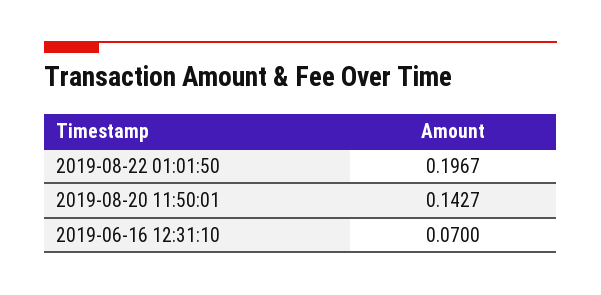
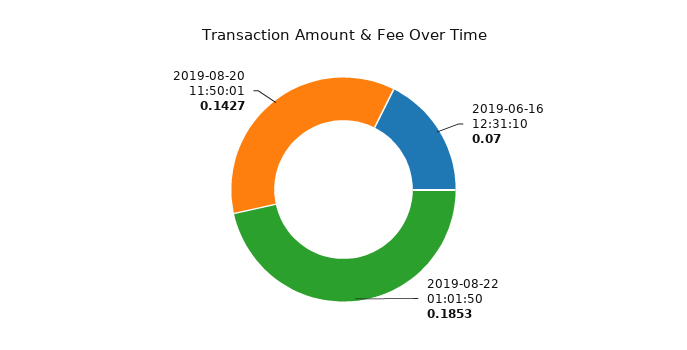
2019-08-22 01:01:50: 0.1967 -> 0.1853

